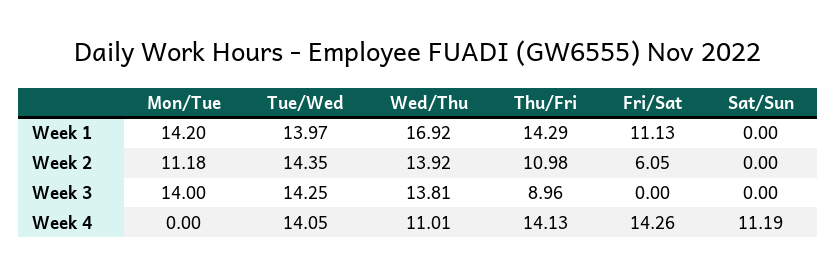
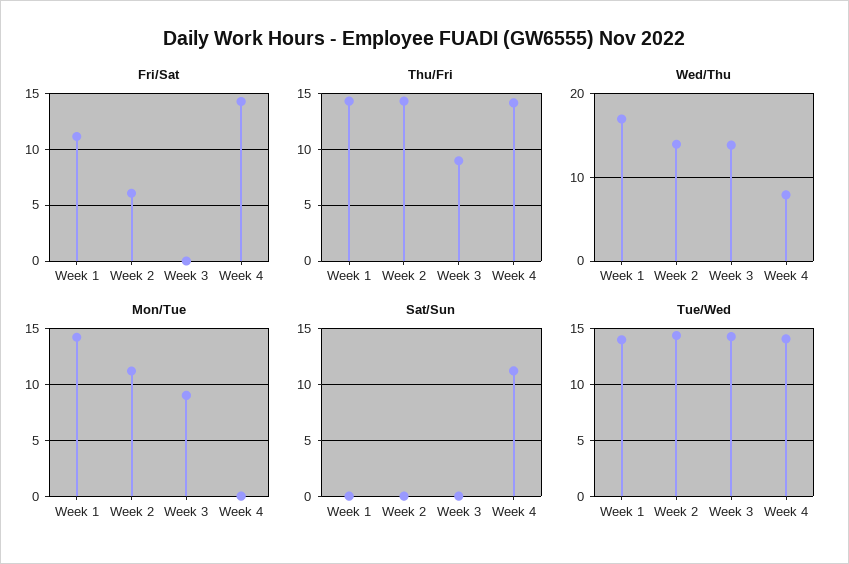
Thu/Fri, Week 2: 10.98 -> 14
Mon/Tue, Week 3: 14 -> 9
Wed/Thu, Week 4: 11.01 -> 8

